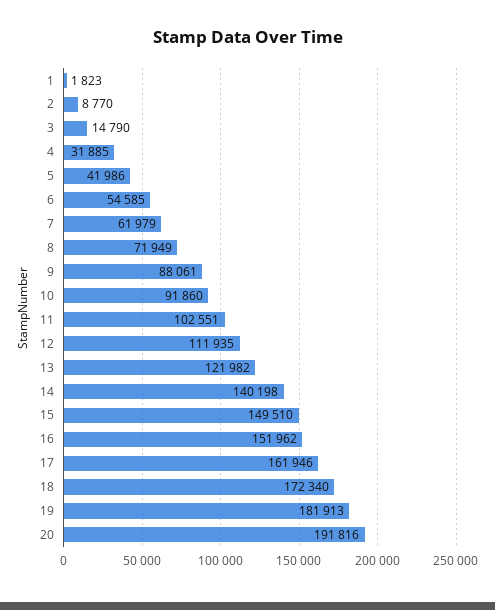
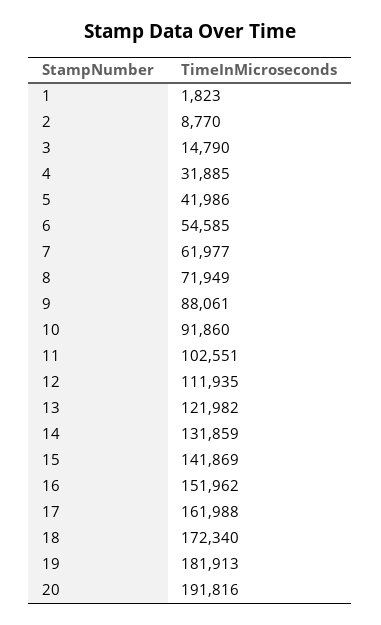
7: 61979 -> 61977
14: 140198 -> 131859
15: 149510 -> 141869
17: 161946 -> 161988

